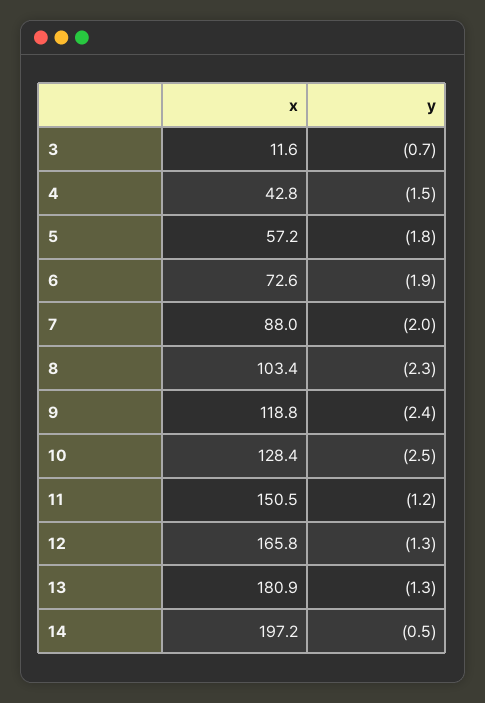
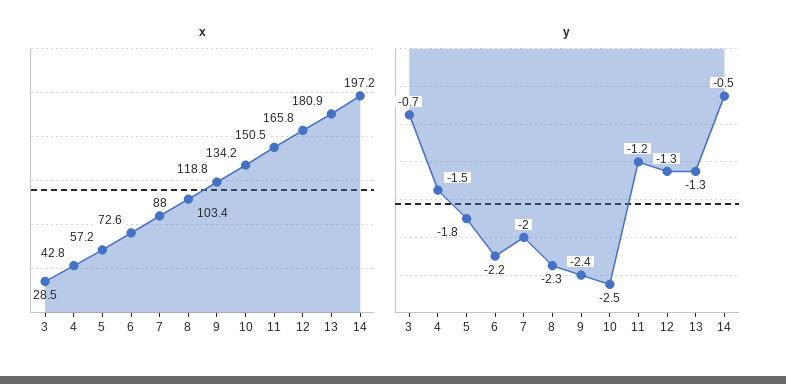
x, 3: 11.6 -> 28.5
y, 6: -1.9 -> -2.2
x, 10: 128.4 -> 134.2

